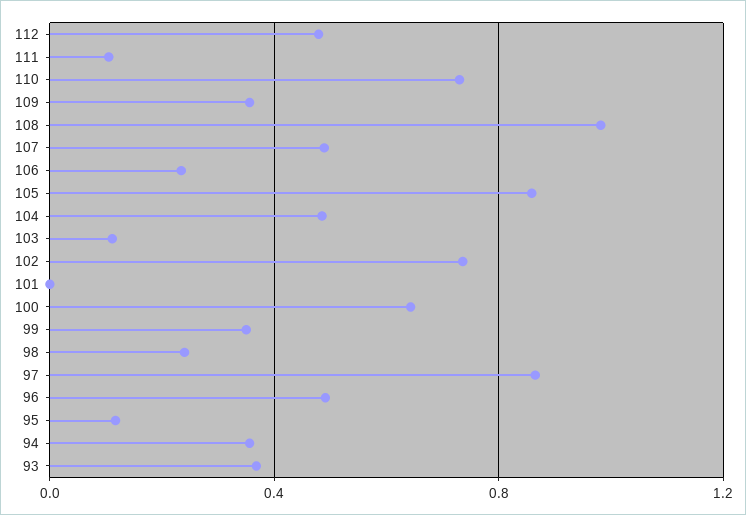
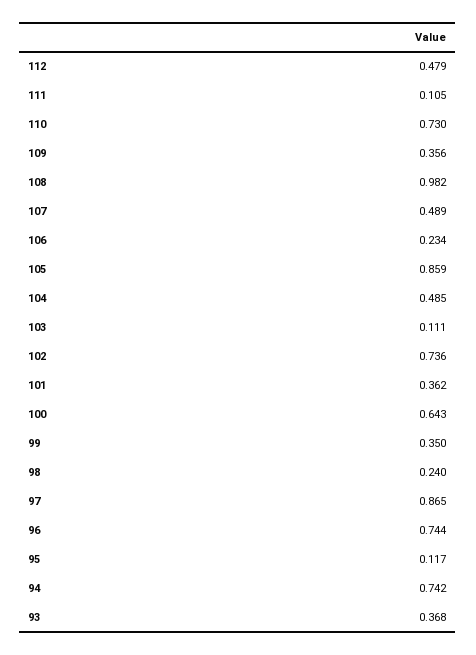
101: 0 -> 0.362
96: 0.5 -> 0.744
94: 0.35 -> 0.742

